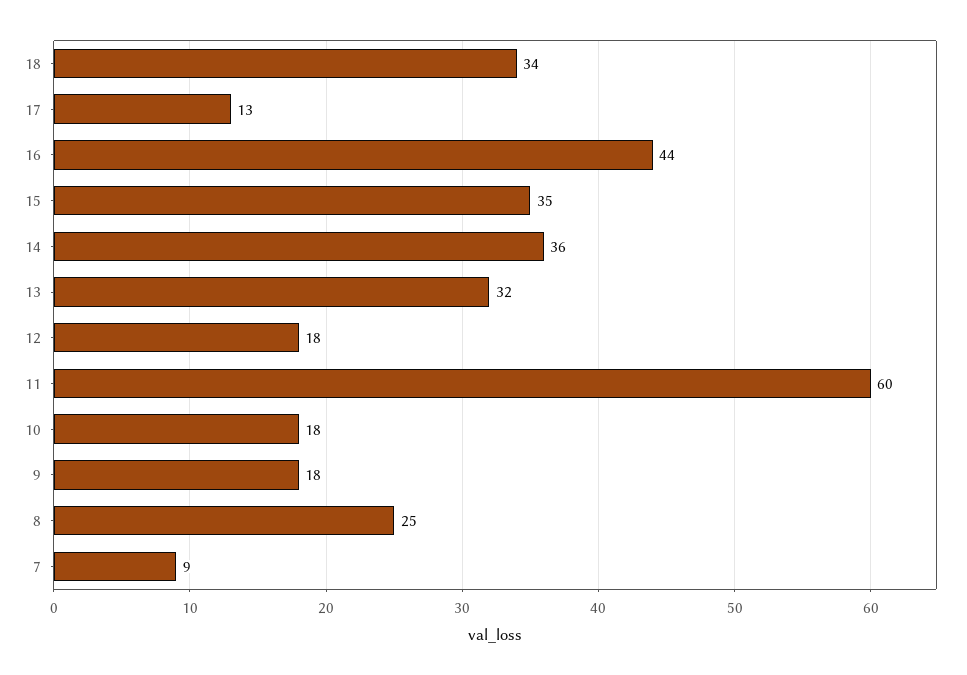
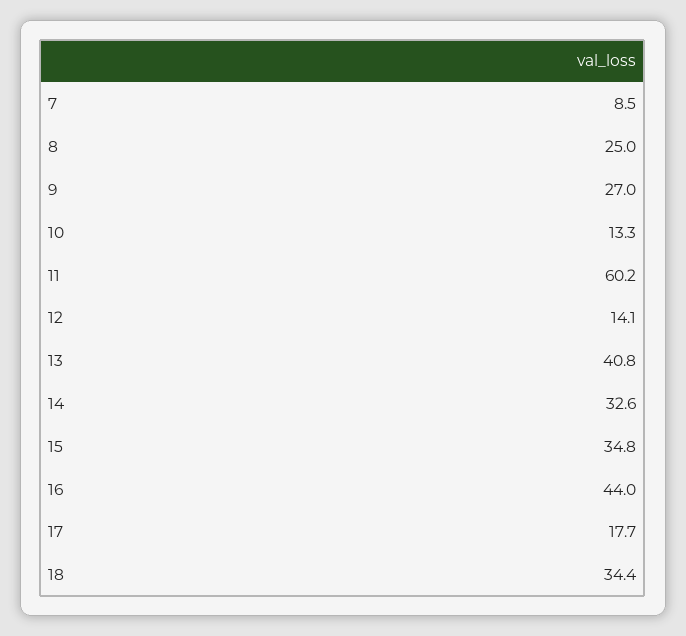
17: 13 -> 17.7
14: 36 -> 32.6
13: 32 -> 40.8
12: 18 -> 14.1
10: 18 -> 13.3
9: 18 -> 27

